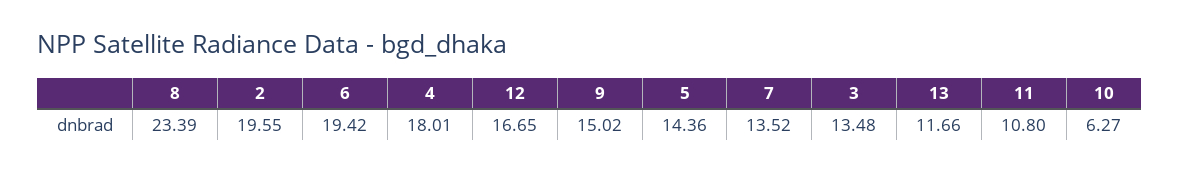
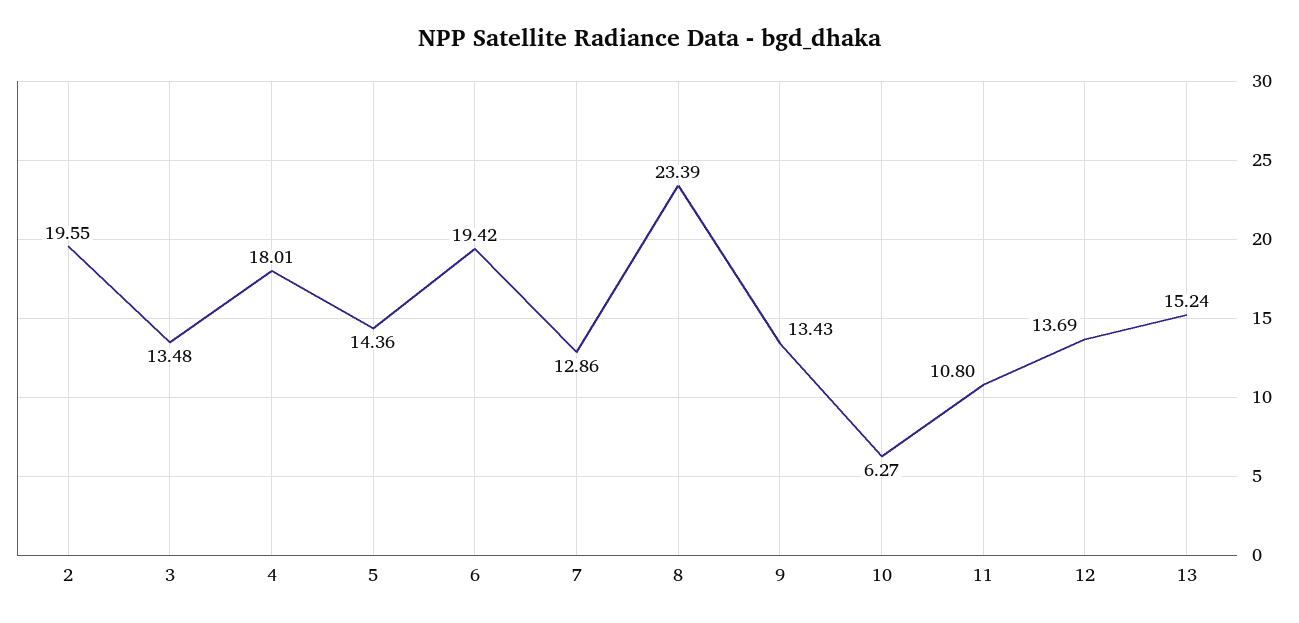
12: 16.65 -> 13.69
9: 15.02 -> 13.43
7: 13.52 -> 12.86
13: 11.66 -> 15.24

